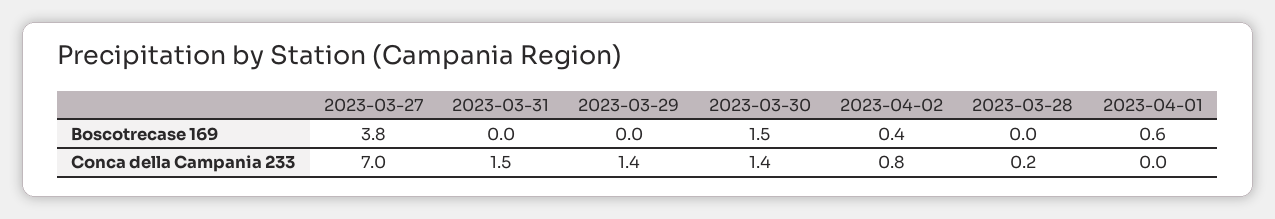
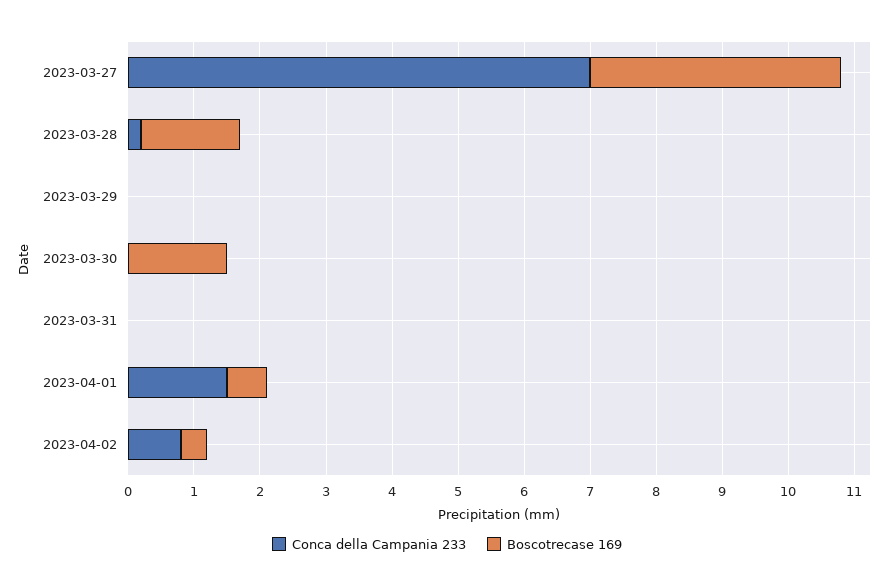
Boscotrecase 169, 2023-03-28: 0 -> 1.5
Conca della Campania 233, 2023-03-31: 1.5 -> 0
Conca della Campania 233, 2023-03-29: 1.4 -> 0
Conca della Campania 233, 2023-03-30: 1.4 -> 0
Conca della Campania 233, 2023-04-01: 0 -> 1.5

